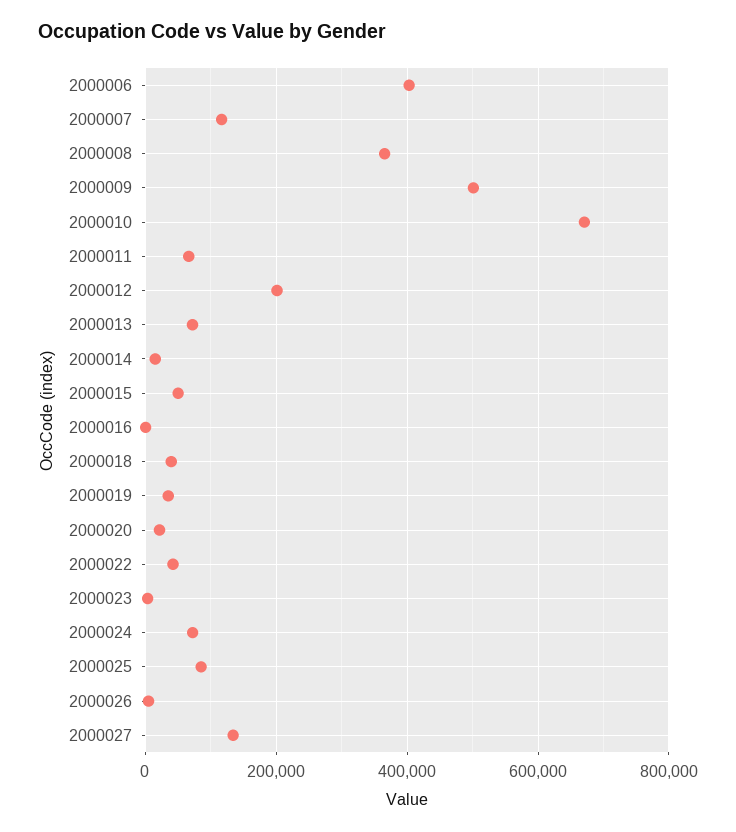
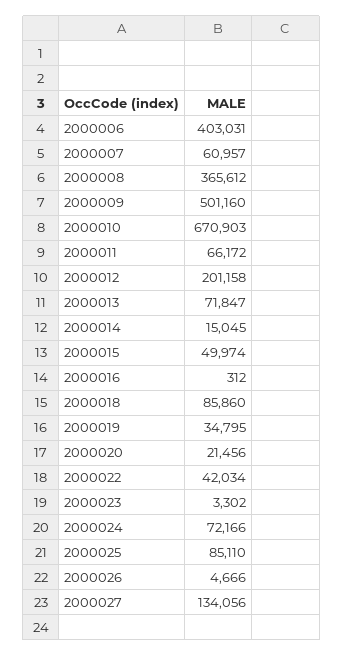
2000007: 120000 -> 60957
2000018: 40000 -> 85860

